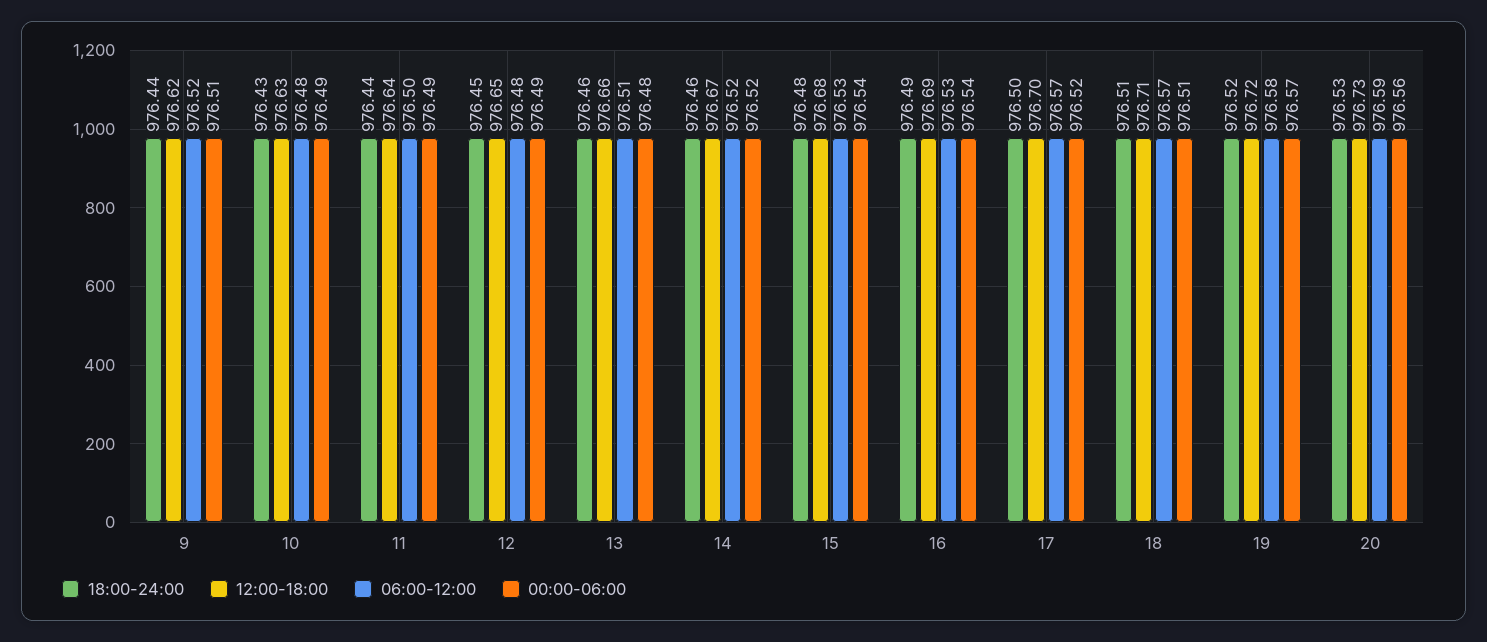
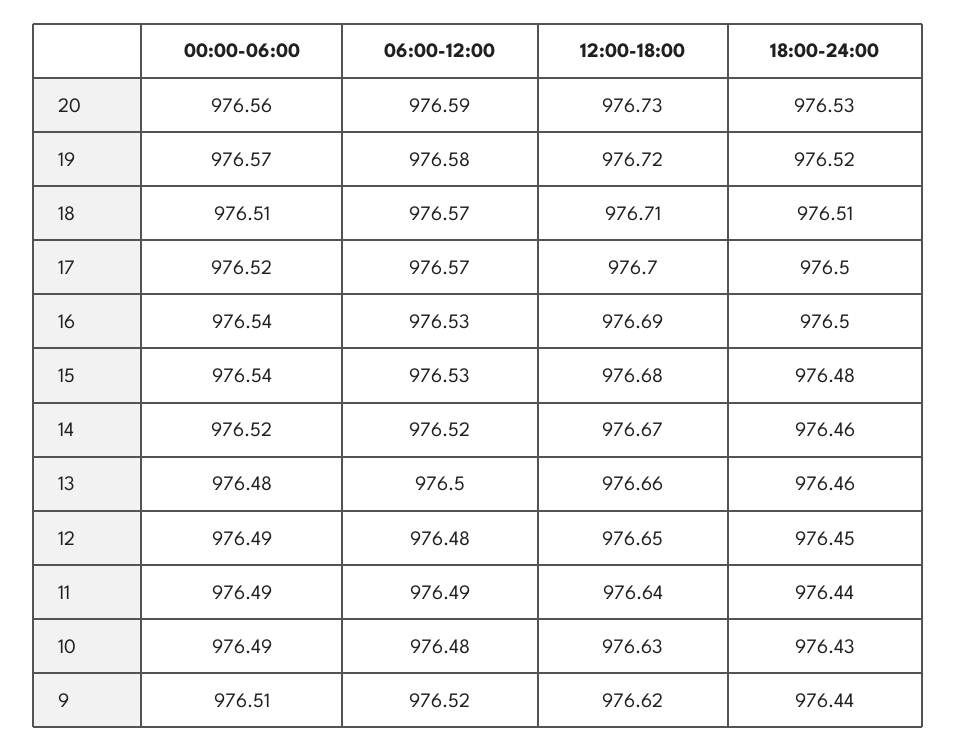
06:00-12:00, 11: 976.5 -> 976.49
06:00-12:00, 13: 976.51 -> 976.5
18:00-24:00, 16: 976.49 -> 976.5

